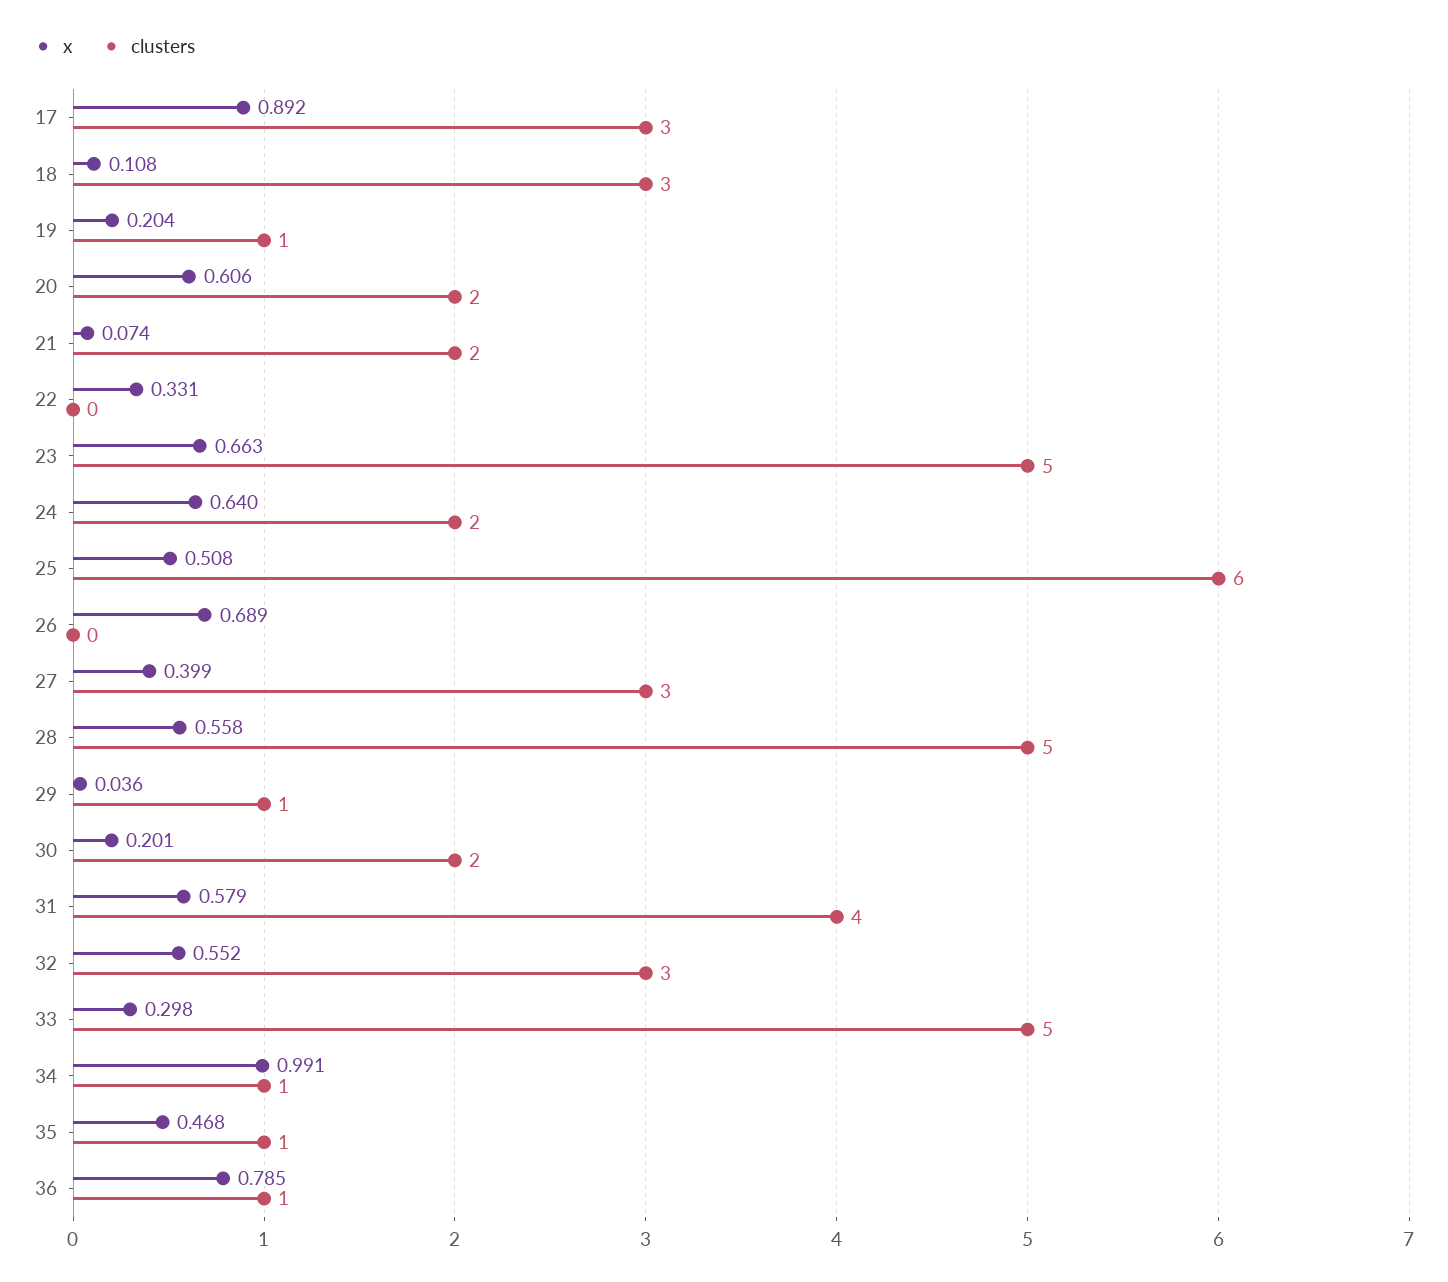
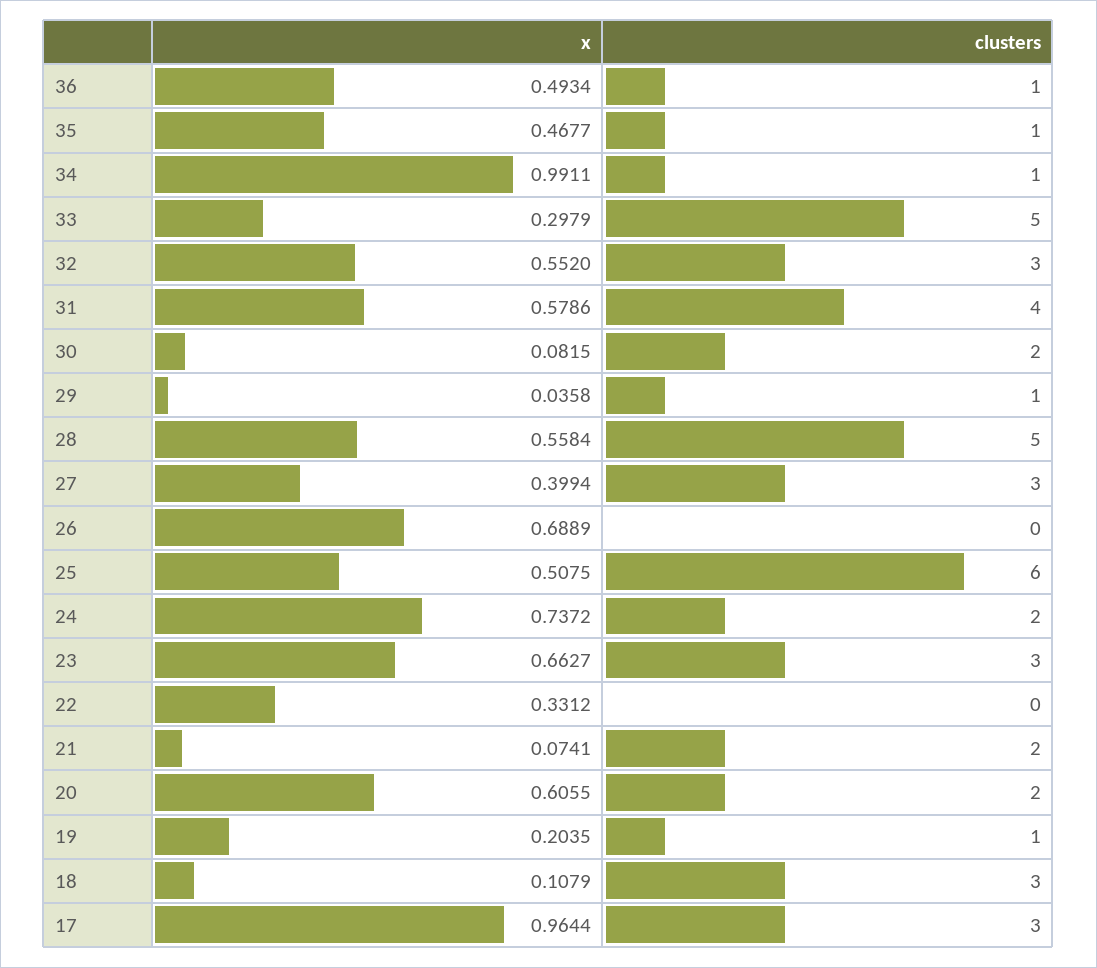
x, 17: 0.892 -> 0.9644
clusters, 23: 5 -> 3
x, 24: 0.64 -> 0.7372
x, 30: 0.201 -> 0.0815
x, 36: 0.785 -> 0.4934

